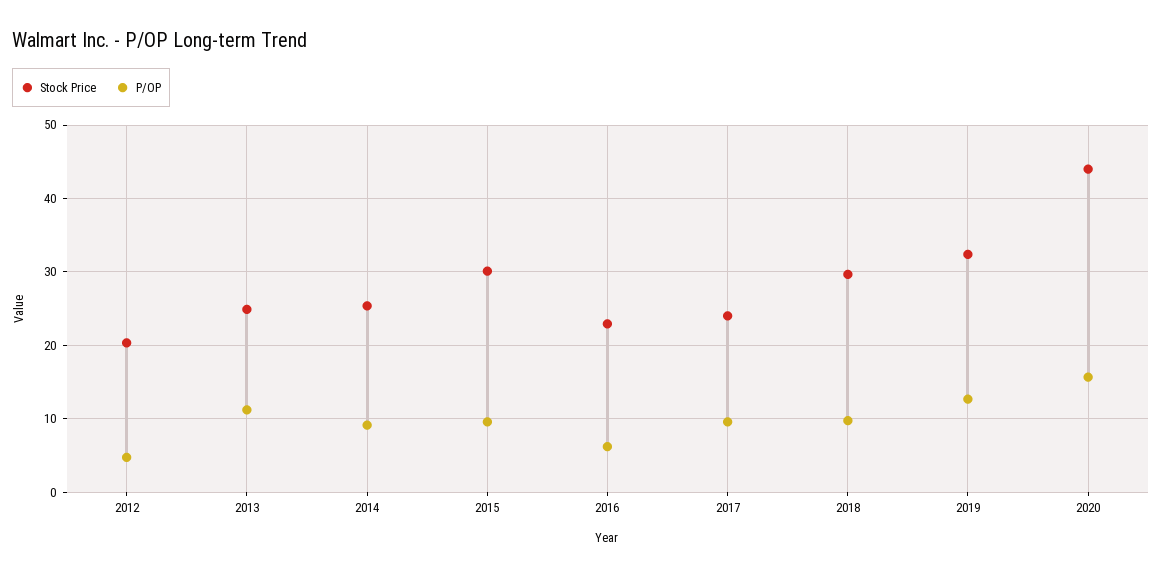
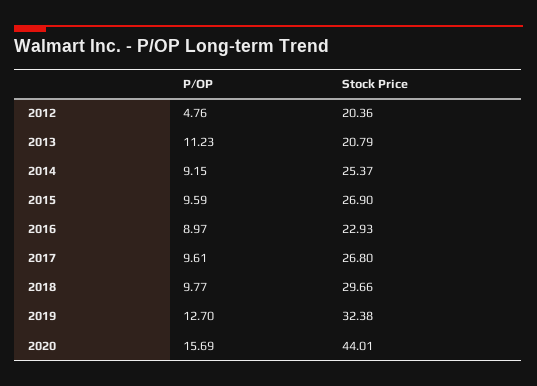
Stock Price, 2013: 25 -> 20.79
Stock Price, 2015: 30 -> 26.9
P/OP, 2016: 6 -> 8.97
Stock Price, 2017: 24 -> 26.8

